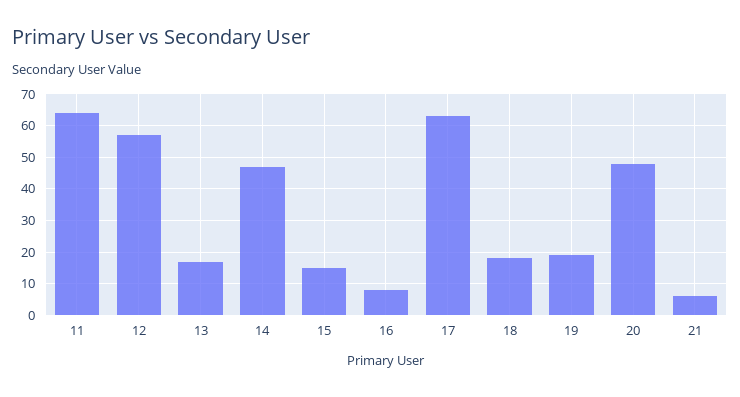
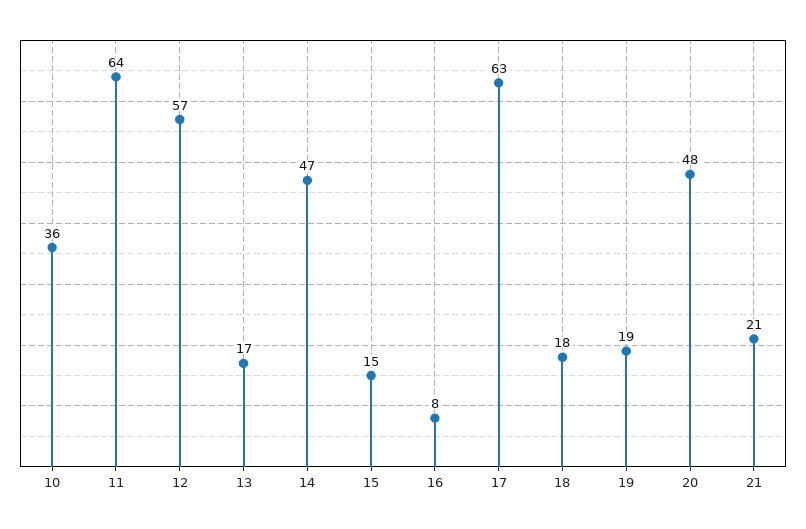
21: 5 -> 21
10: none -> 36

